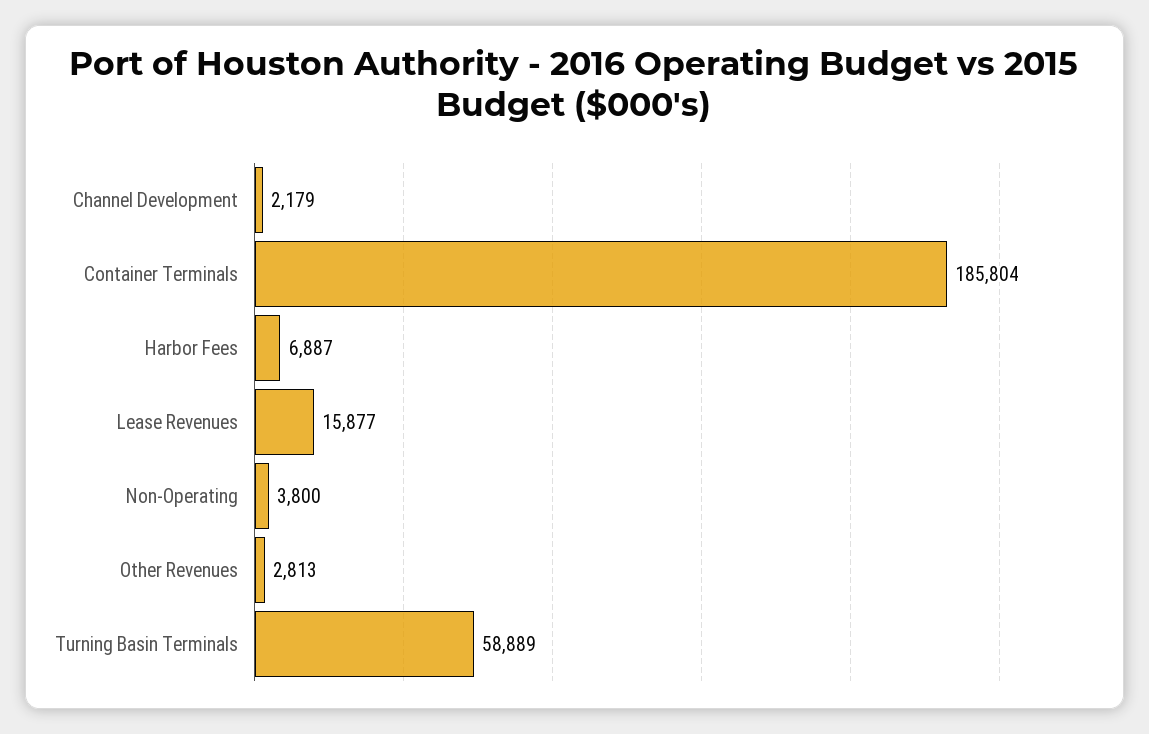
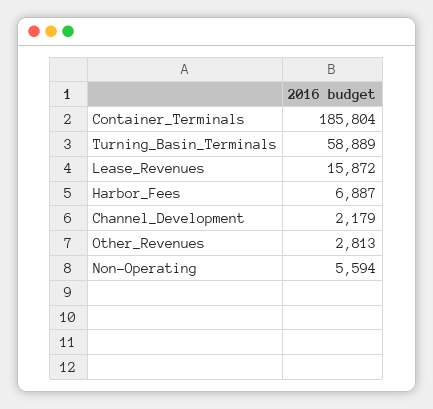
Lease Revenues: 15877 -> 15872
Non-Operating: 3800 -> 5594

